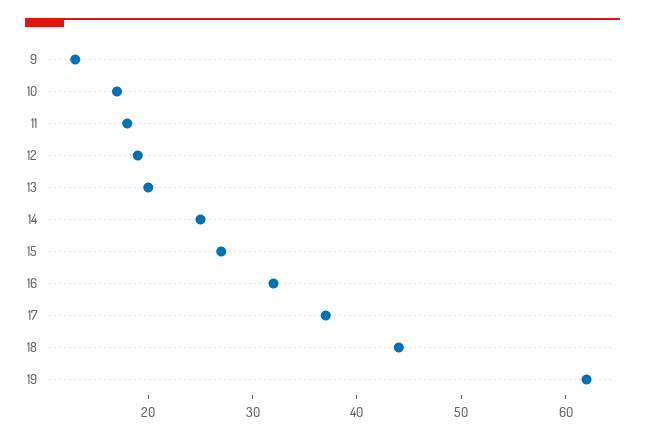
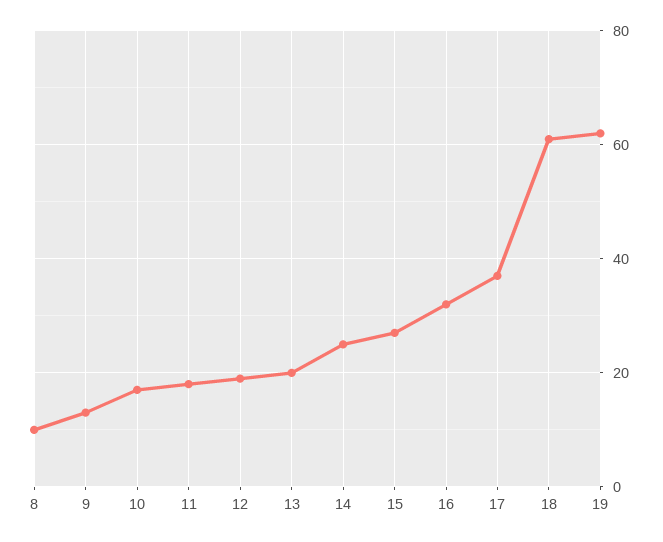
18: 44 -> 60
8: none -> 10

